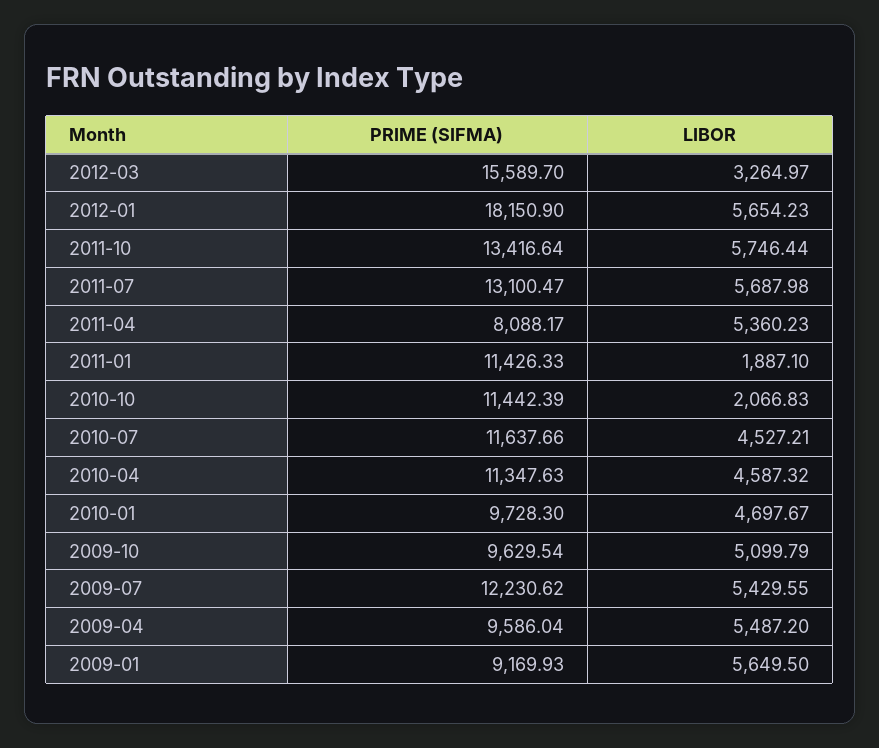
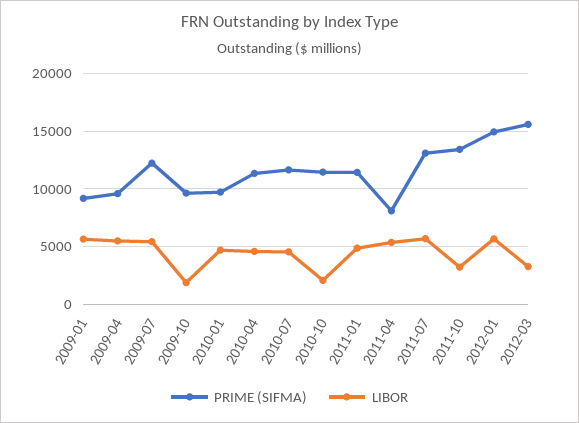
PRIME (SIFMA), 2012-01: 18150.9 -> 15000
LIBOR, 2011-10: 5746.44 -> 3000
LIBOR, 2011-01: 1887.1 -> 5000
LIBOR, 2009-10: 5099.79 -> 2000

